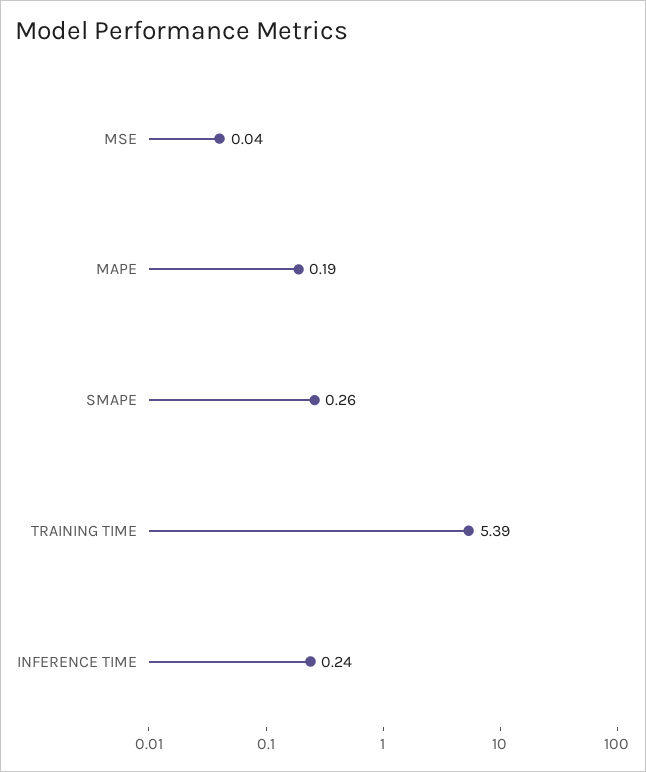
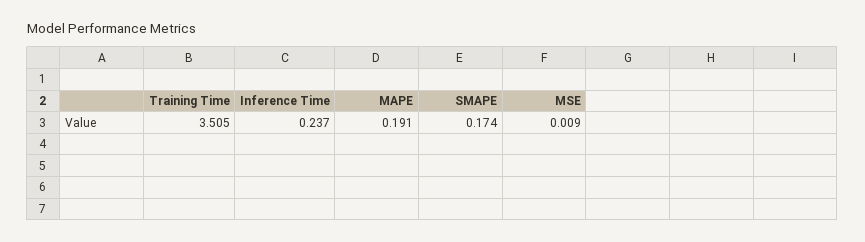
MSE: 0.04 -> 0.009
SMAPE: 0.26 -> 0.174
TRAINING TIME: 5.39 -> 3.505

